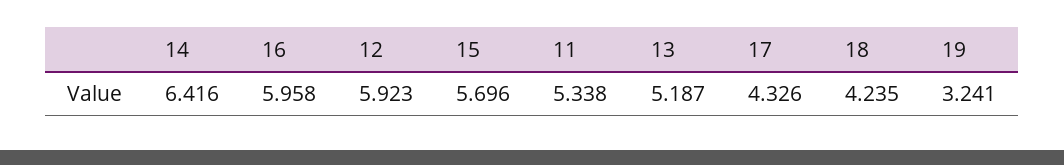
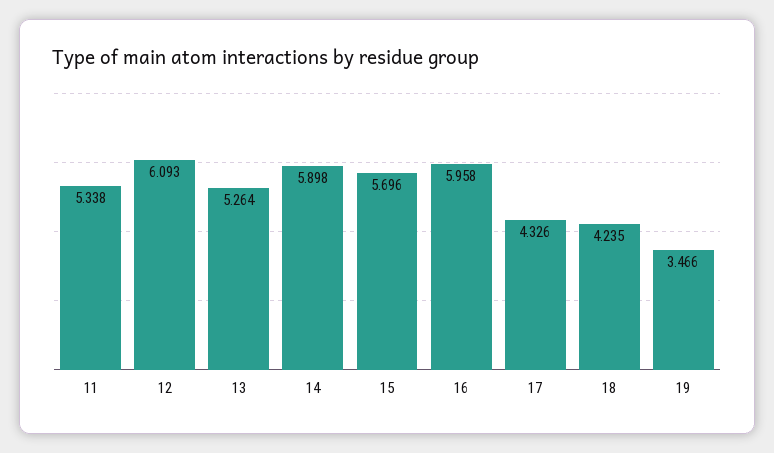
14: 6.416 -> 5.898
12: 5.923 -> 6.093
13: 5.187 -> 5.264
19: 3.241 -> 3.466

